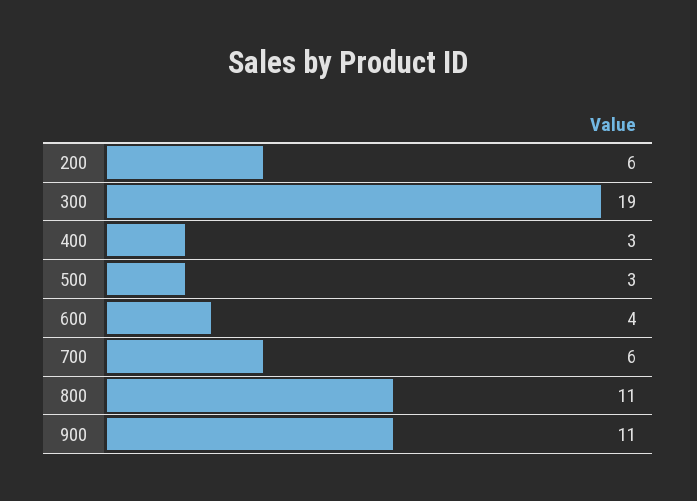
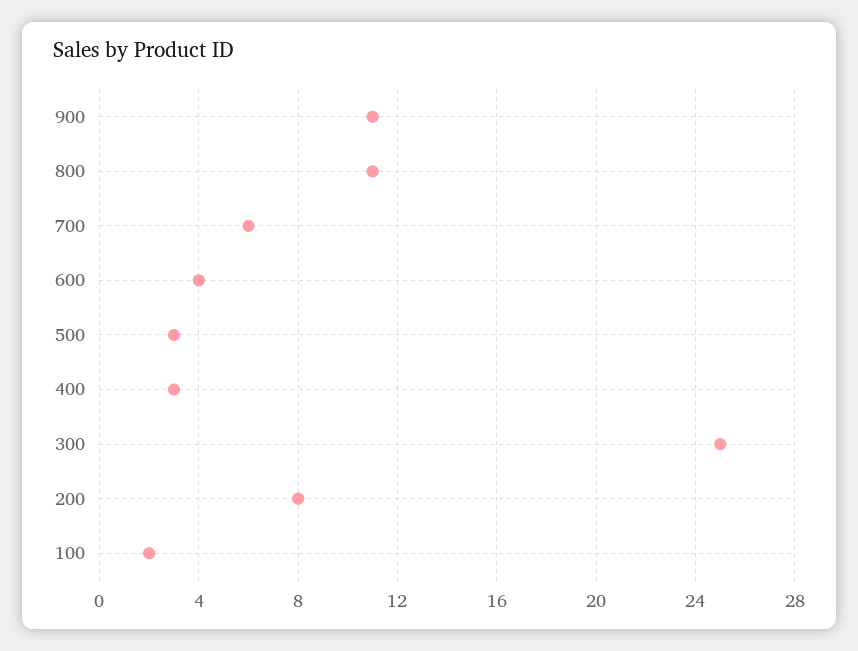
200: 6 -> 8
300: 19 -> 25
100: none -> 2

